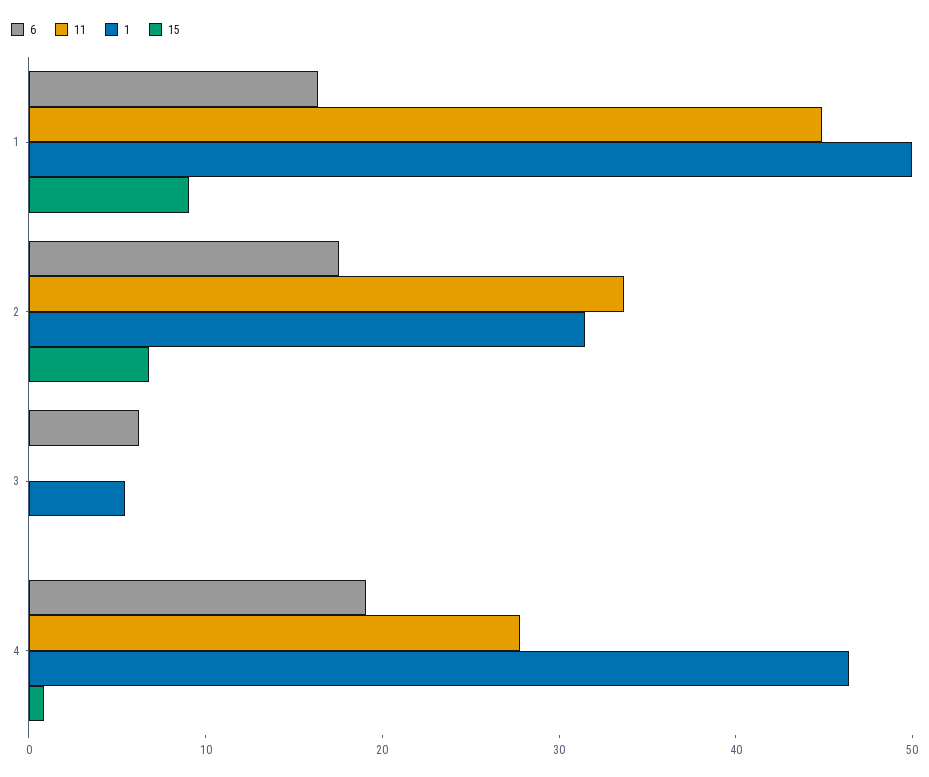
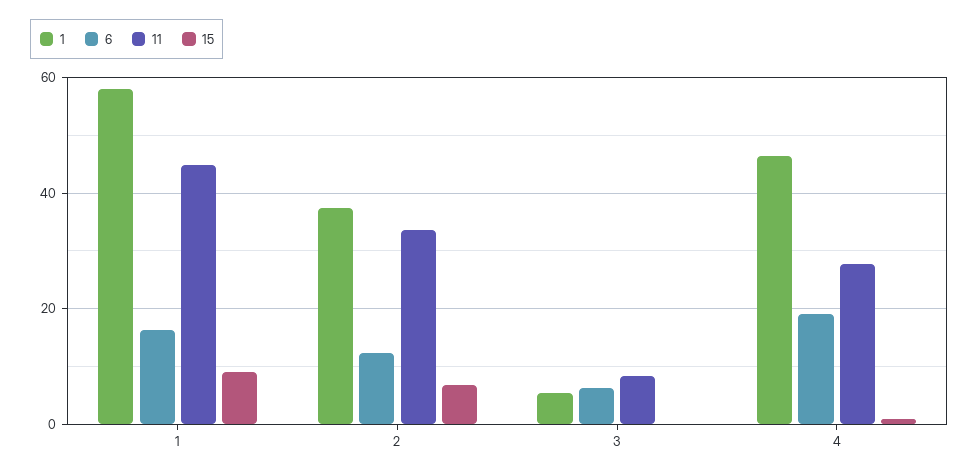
1, 1: 50 -> 58
6, 2: 18 -> 12
1, 2: 32 -> 38
11, 3: 0 -> 8

